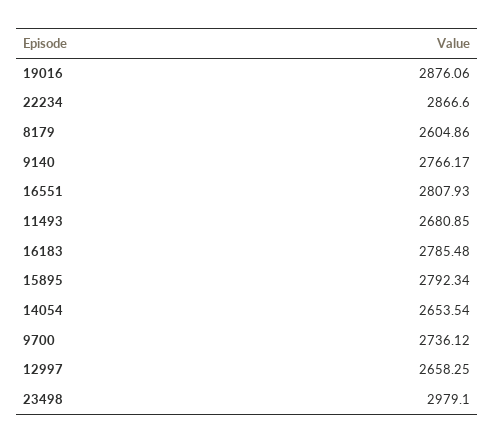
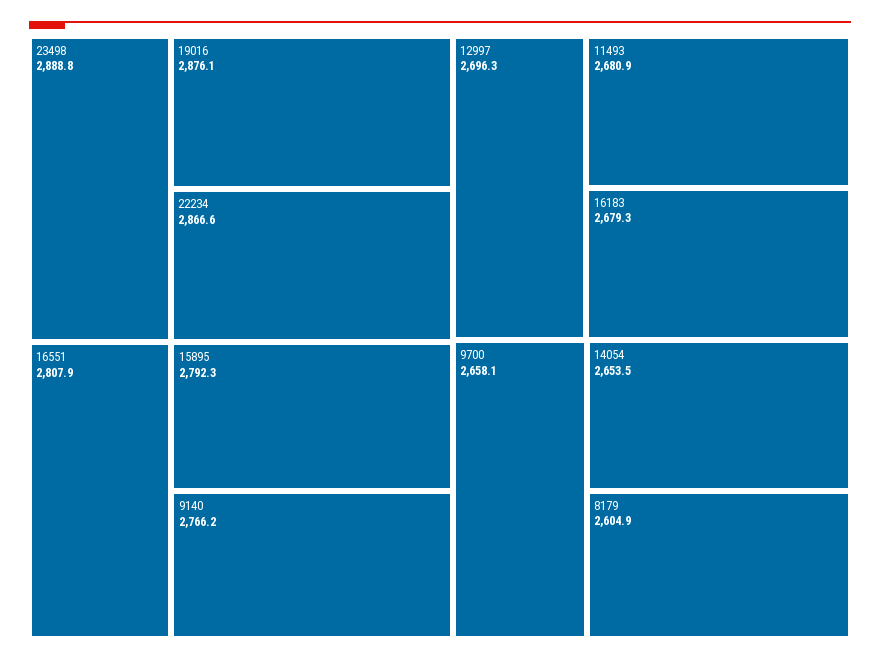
16183: 2785.48 -> 2679.3
9700: 2736.12 -> 2658.1
12997: 2658.25 -> 2696.3
23498: 2979.1 -> 2888.8

